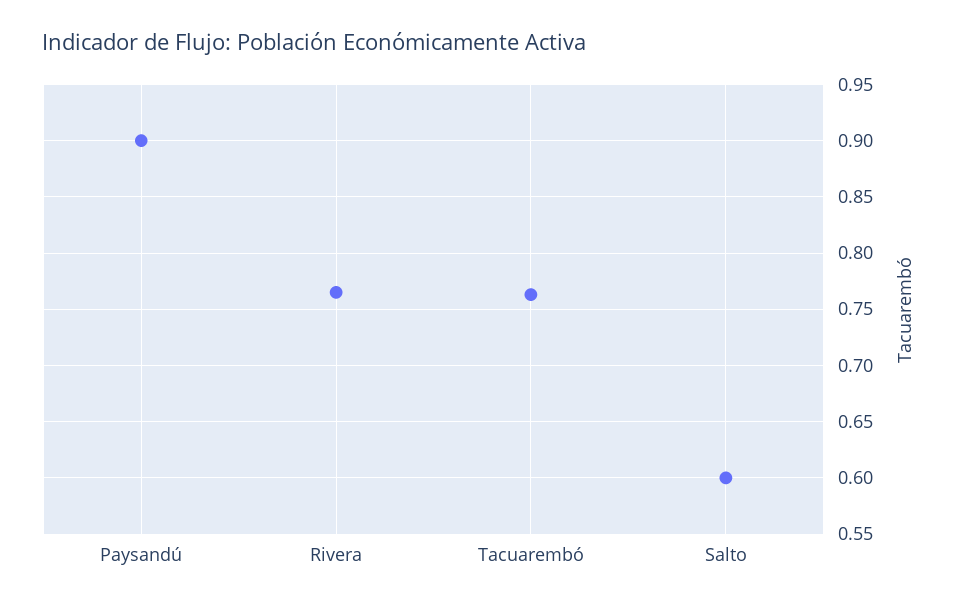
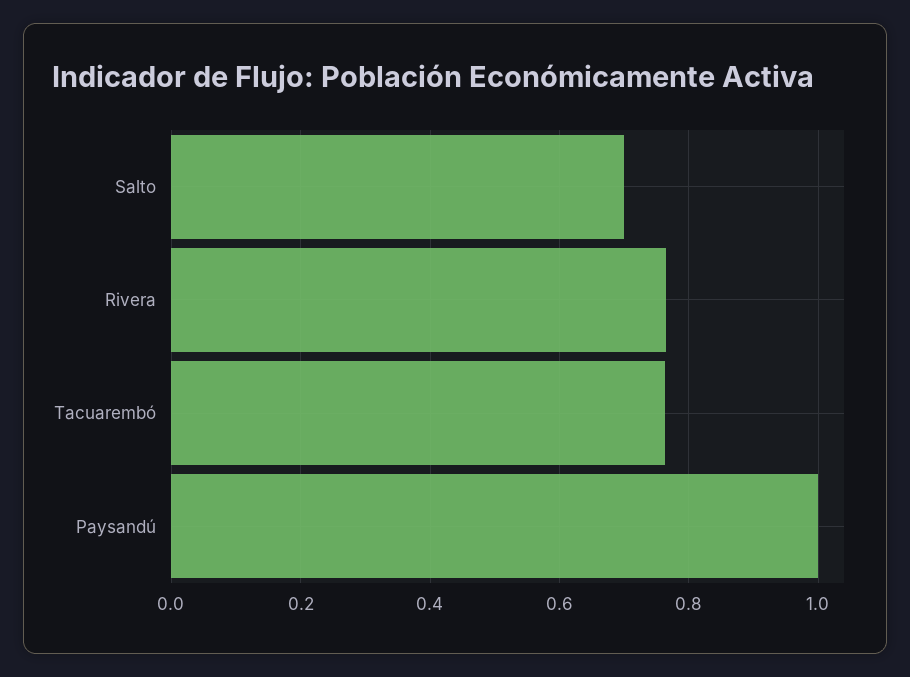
Paysandú: 0.9 -> 1
Salto: 0.6 -> 0.7

